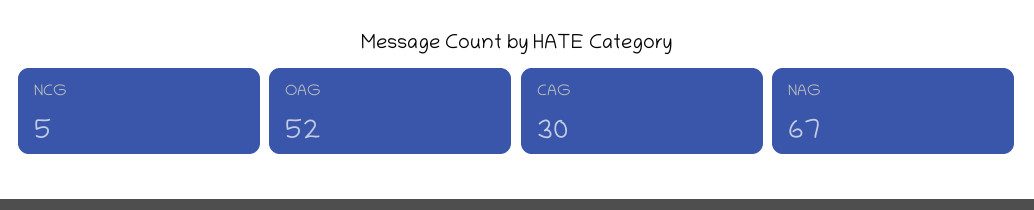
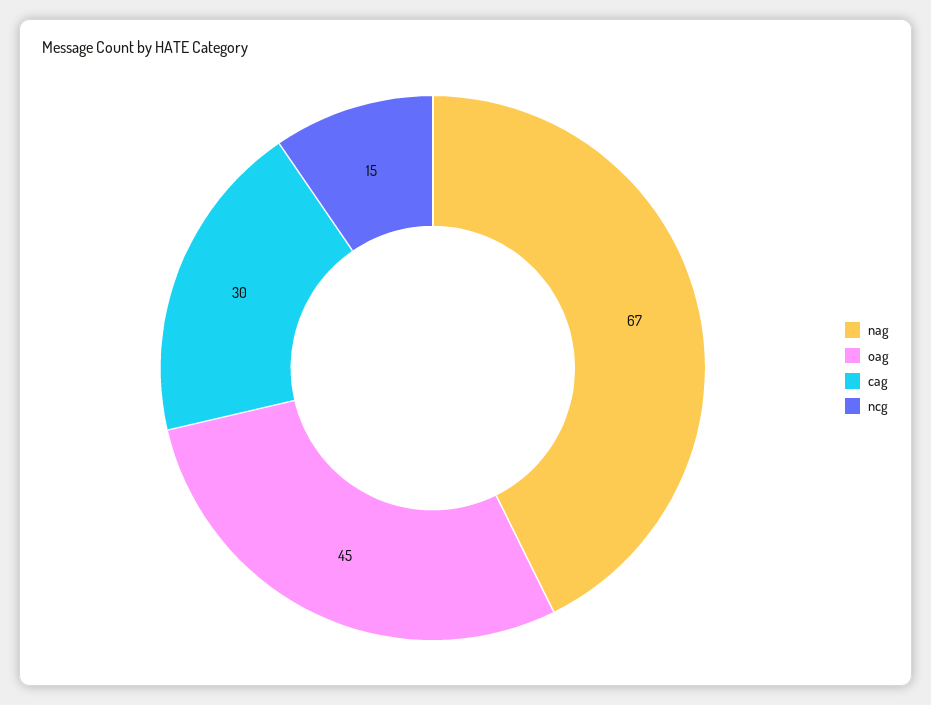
NCG: 5 -> 15
OAG: 52 -> 45

